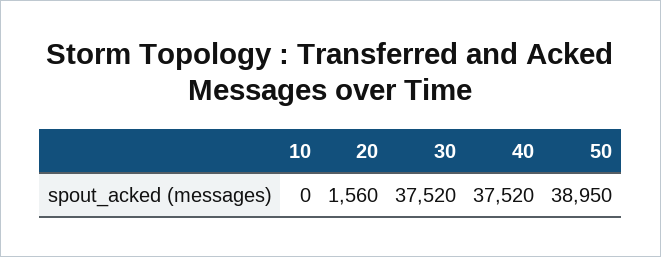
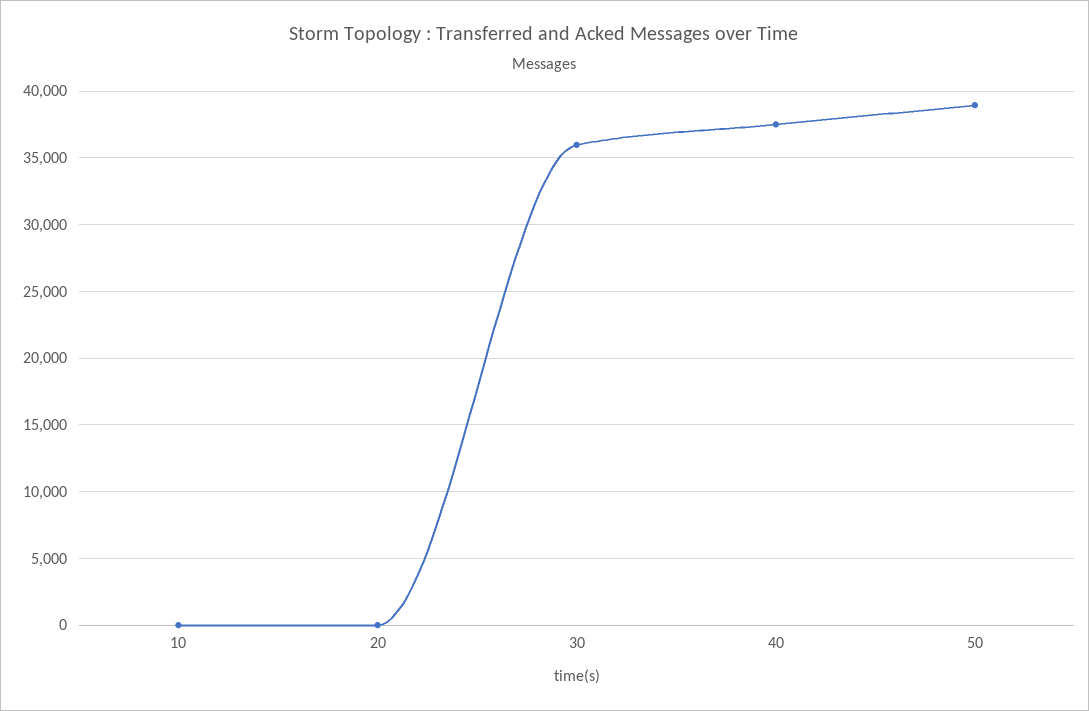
20: 1560 -> 0
30: 37520 -> 36000

